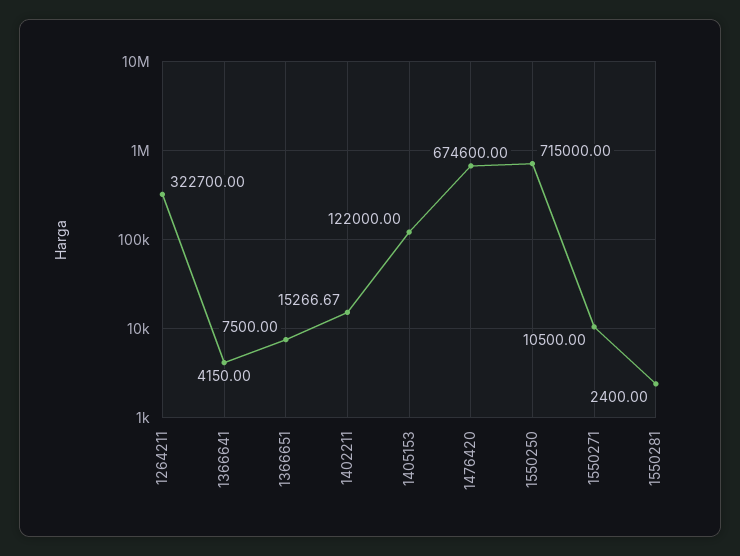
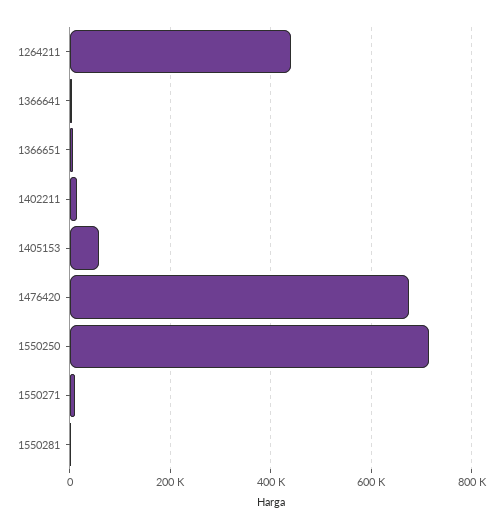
1264211: 322700 -> 440000
1405153: 122000 -> 60000

